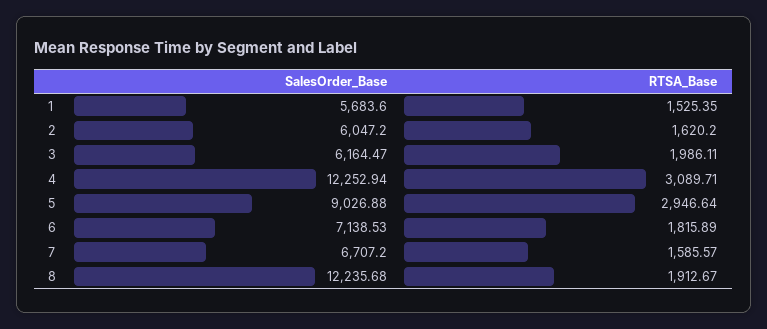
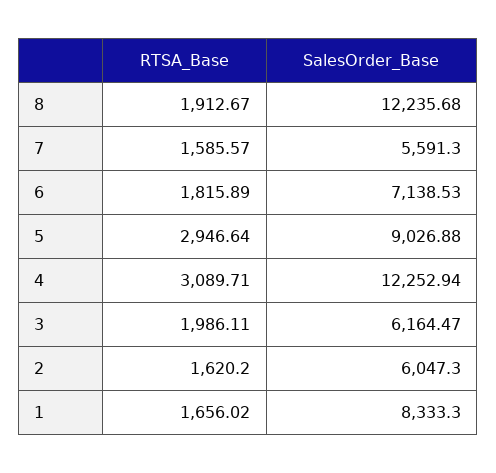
SalesOrder_Base, 1: 5683.6 -> 8333.3
RTSA_Base, 1: 1525.35 -> 1656.02
SalesOrder_Base, 2: 6047.2 -> 6047.3
SalesOrder_Base, 7: 6707.2 -> 5591.3

